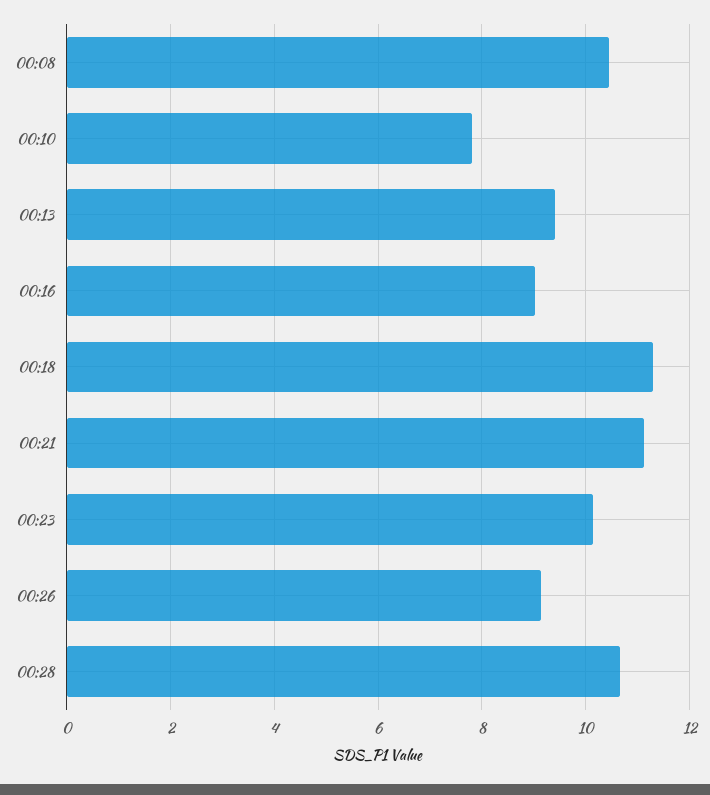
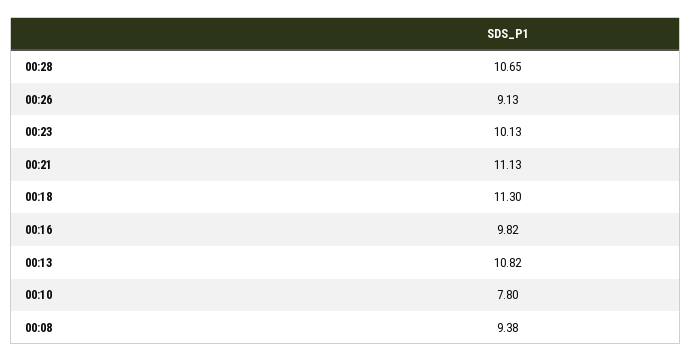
00:08: 10.4 -> 9.38
00:13: 9.4 -> 10.82
00:16: 9 -> 9.82

